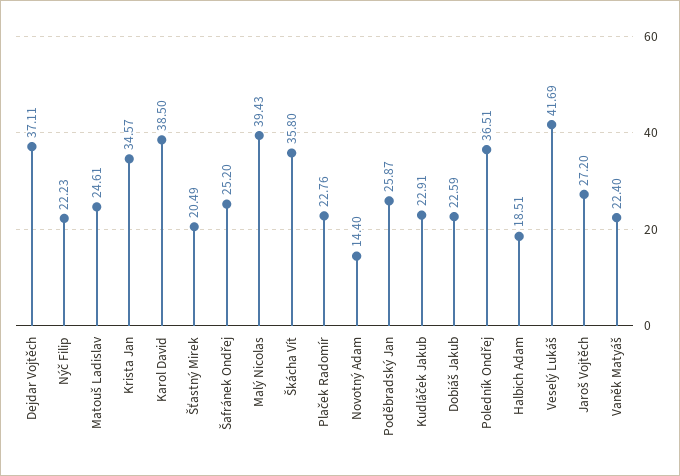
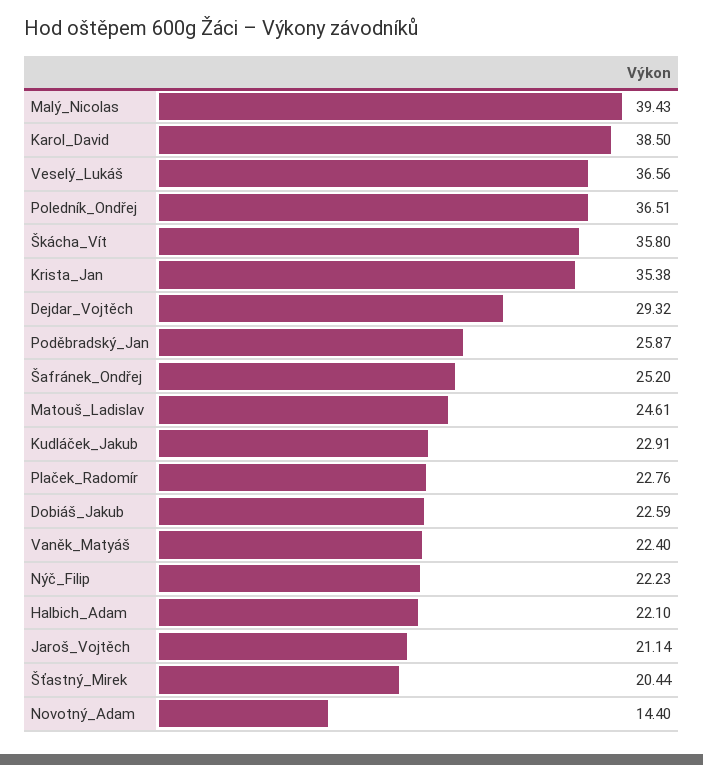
Dejdar Vojtěch: 37.11 -> 29.32
Krista Jan: 34.57 -> 35.38
Šťastný Mirek: 20.49 -> 20.44
Halbich Adam: 18.51 -> 22.1
Veselý Lukáš: 41.69 -> 36.56
Jaroš Vojtěch: 27.2 -> 21.14

